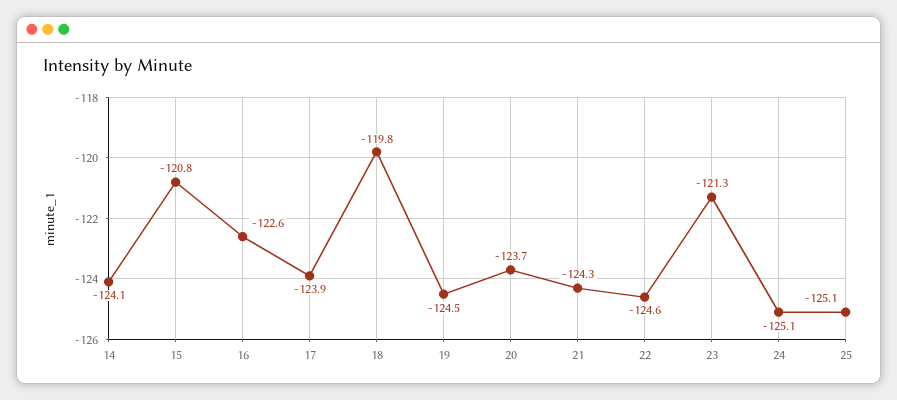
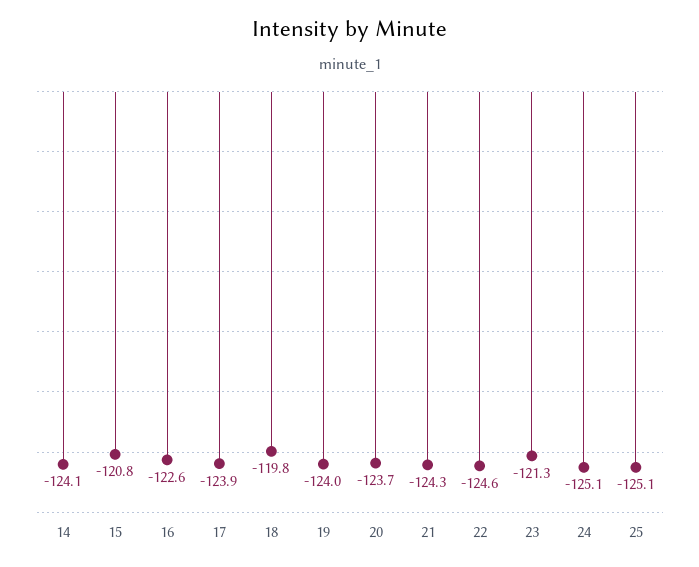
19: -124.5 -> -124

